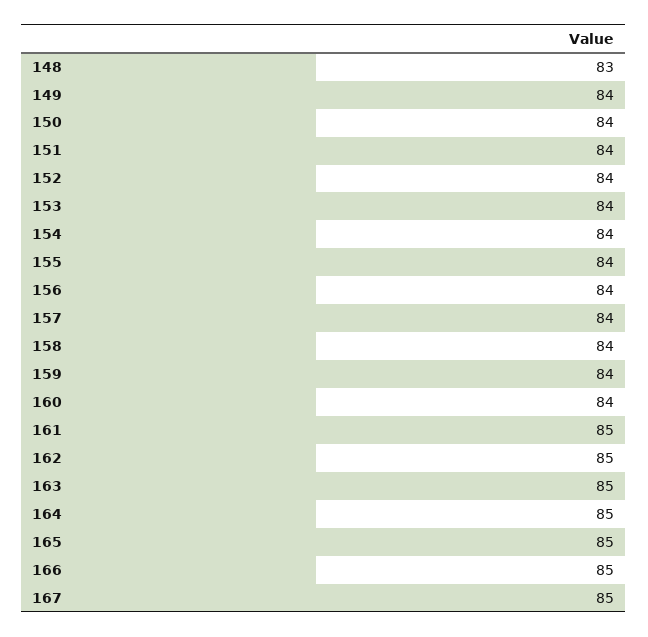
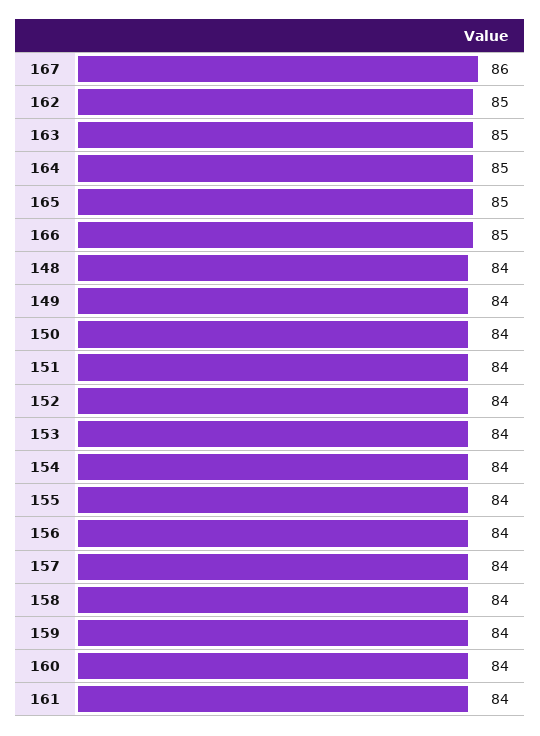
148: 83 -> 84
161: 85 -> 84
167: 85 -> 86

